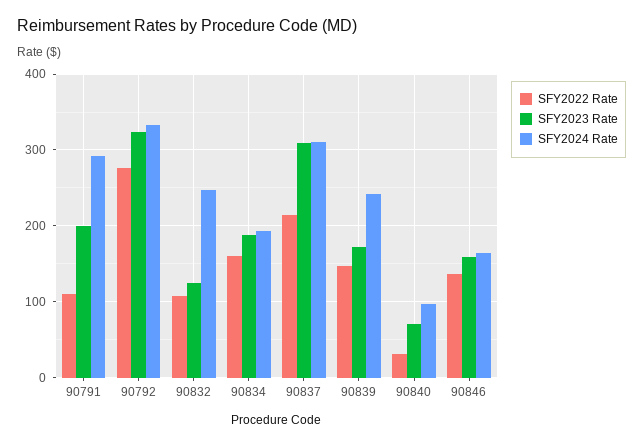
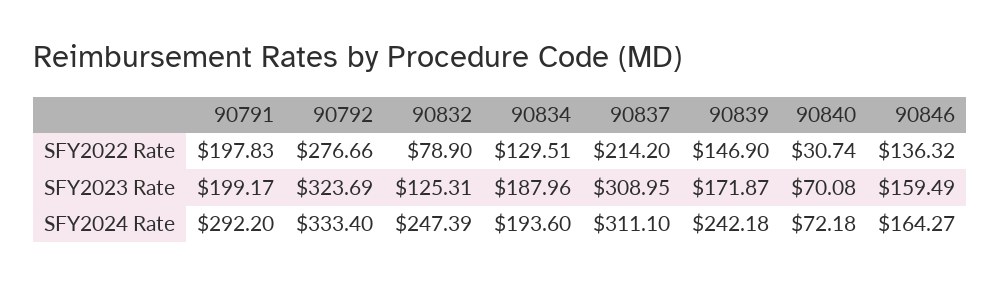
SFY2022 Rate, 90791: 110 -> 197.83
SFY2022 Rate, 90832: 110 -> 78.9
SFY2022 Rate, 90834: 160 -> 129.51
SFY2024 Rate, 90840: 100 -> 72.18

